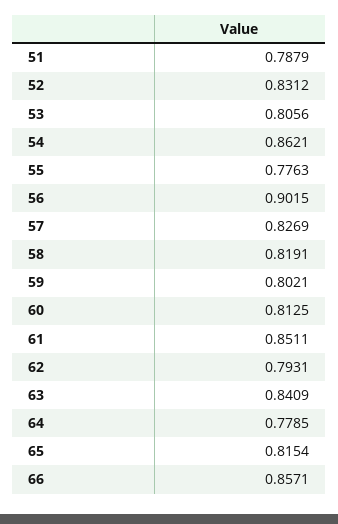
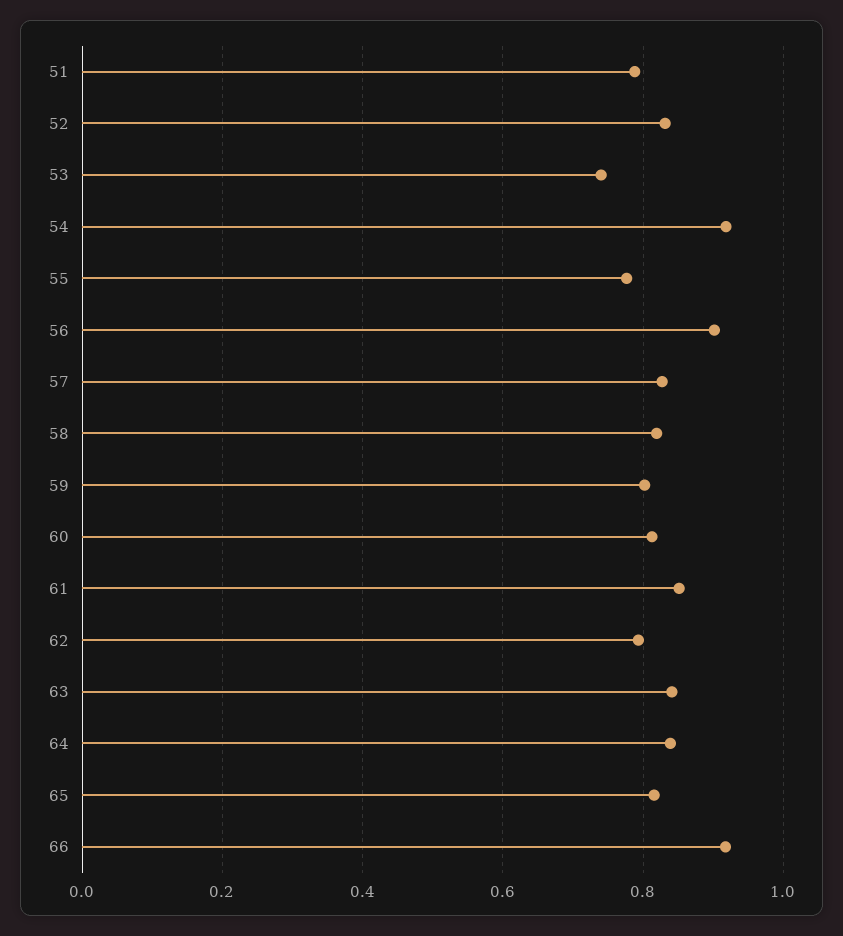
53: 0.8056 -> 0.74
54: 0.8621 -> 0.92
64: 0.7785 -> 0.84
66: 0.8571 -> 0.92

